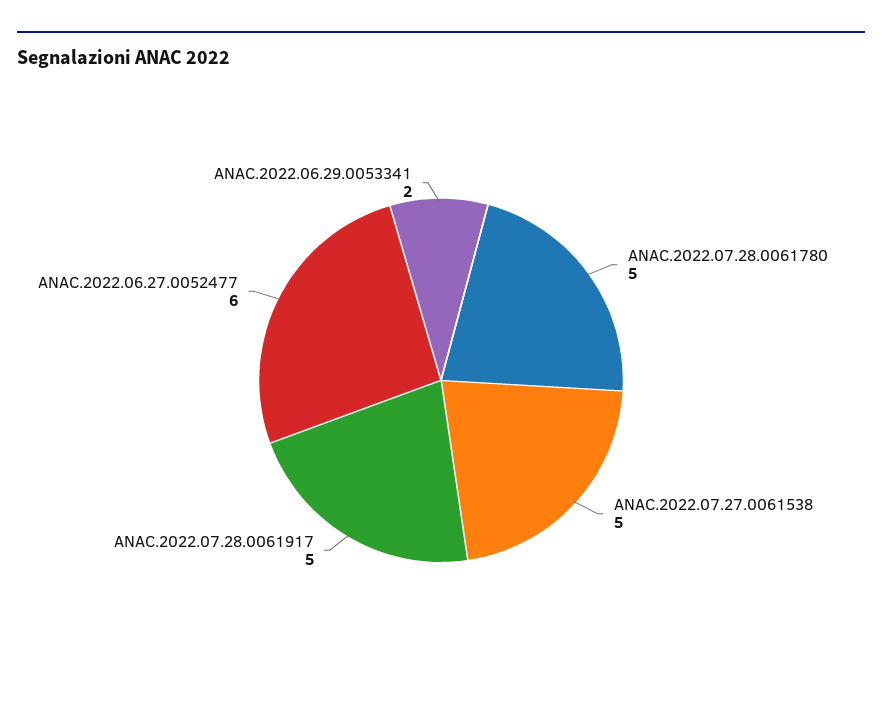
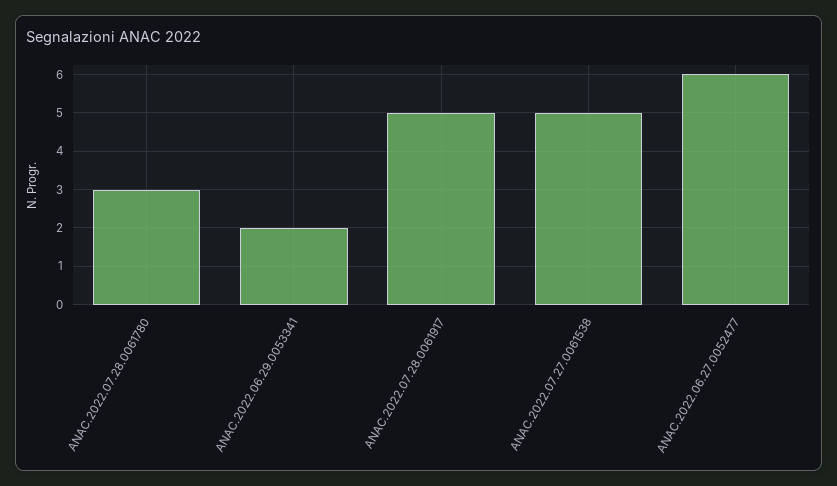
ANAC.2022.07.28.0061780: 5 -> 3

